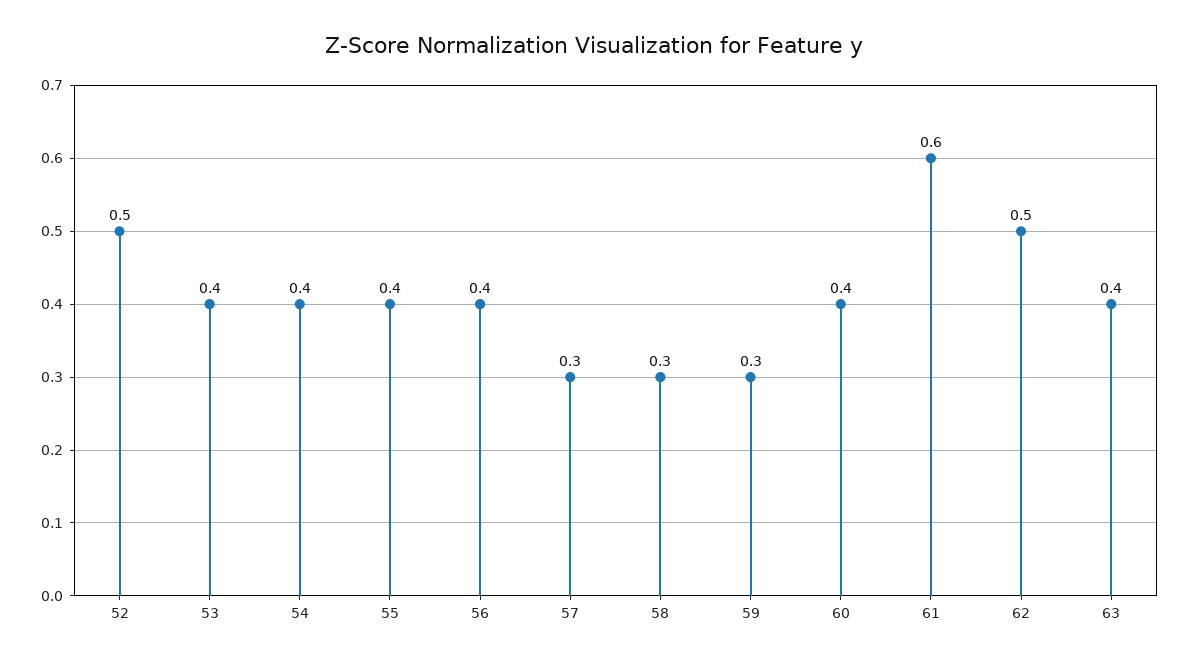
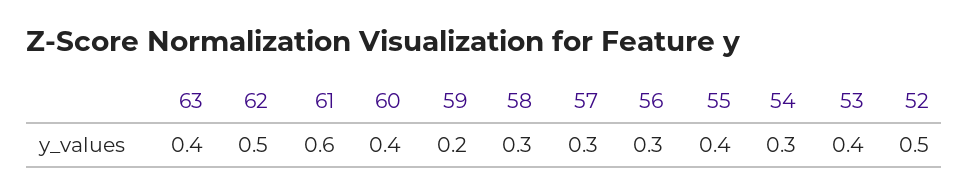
54: 0.4 -> 0.3
56: 0.4 -> 0.3
59: 0.3 -> 0.2

